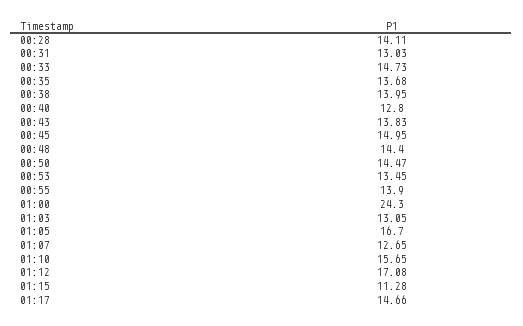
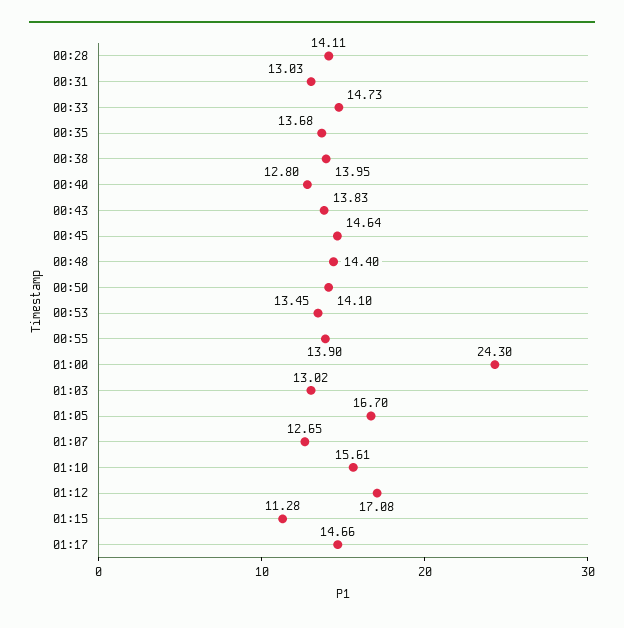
00:45: 14.95 -> 14.64
00:50: 14.47 -> 14.1
01:03: 13.05 -> 13.02
01:10: 15.65 -> 15.61

